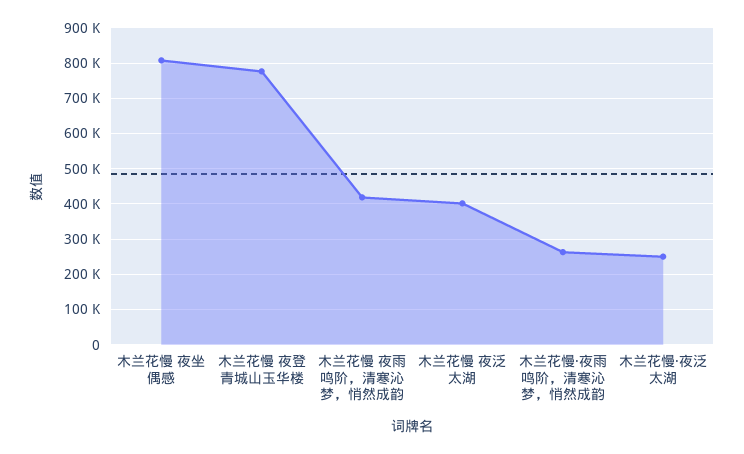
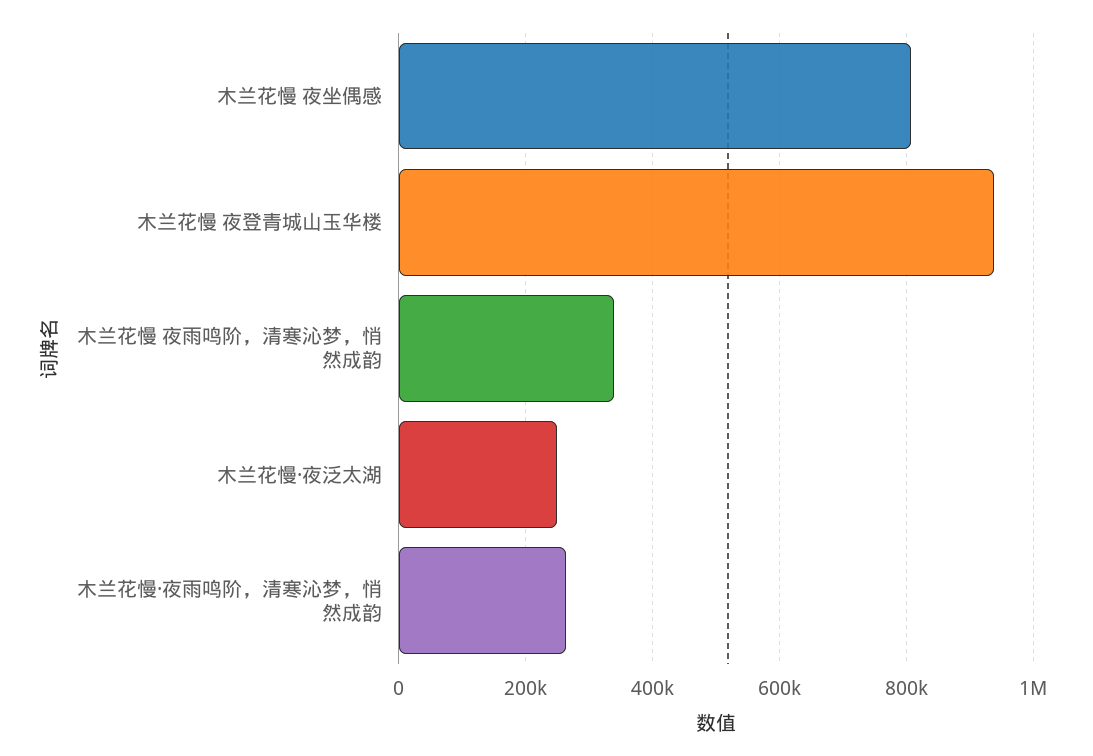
木兰花慢 夜登青城山玉华楼: 780000 -> 940000
木兰花慢 夜雨鸣阶，清寒沁梦，悄然成韵: 420000 -> 340000
木兰花慢 夜泛太湖: 400000 -> none

